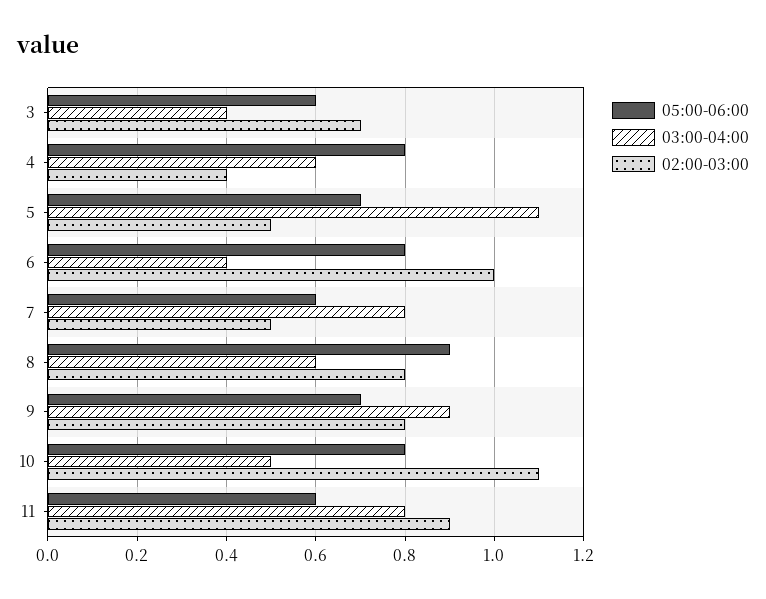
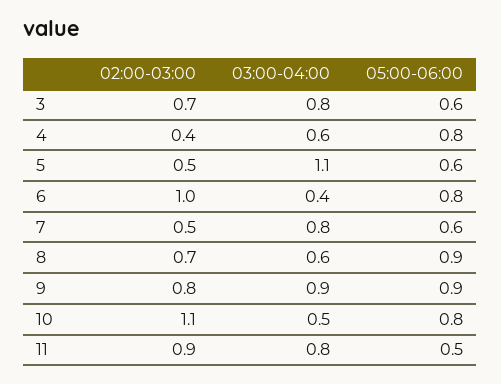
03:00-04:00, 3: 0.4 -> 0.8
05:00-06:00, 5: 0.7 -> 0.6
02:00-03:00, 8: 0.8 -> 0.7
05:00-06:00, 9: 0.7 -> 0.9
05:00-06:00, 11: 0.6 -> 0.5

